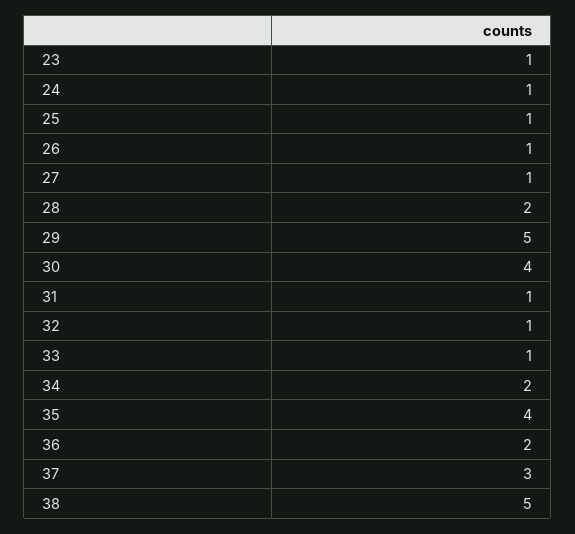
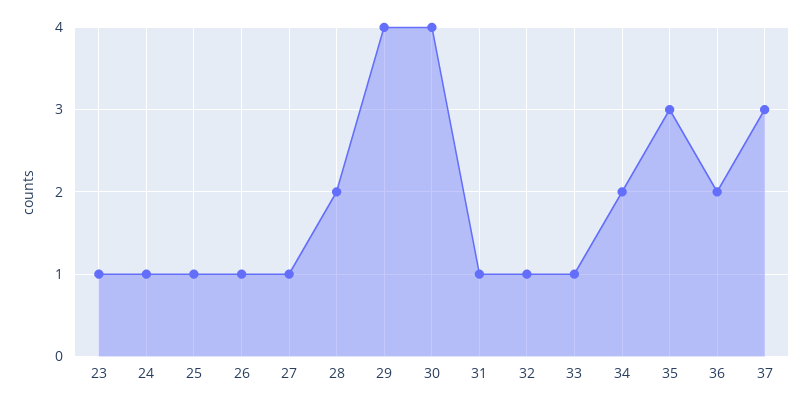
29: 5 -> 4
35: 4 -> 3
38: 5 -> none

